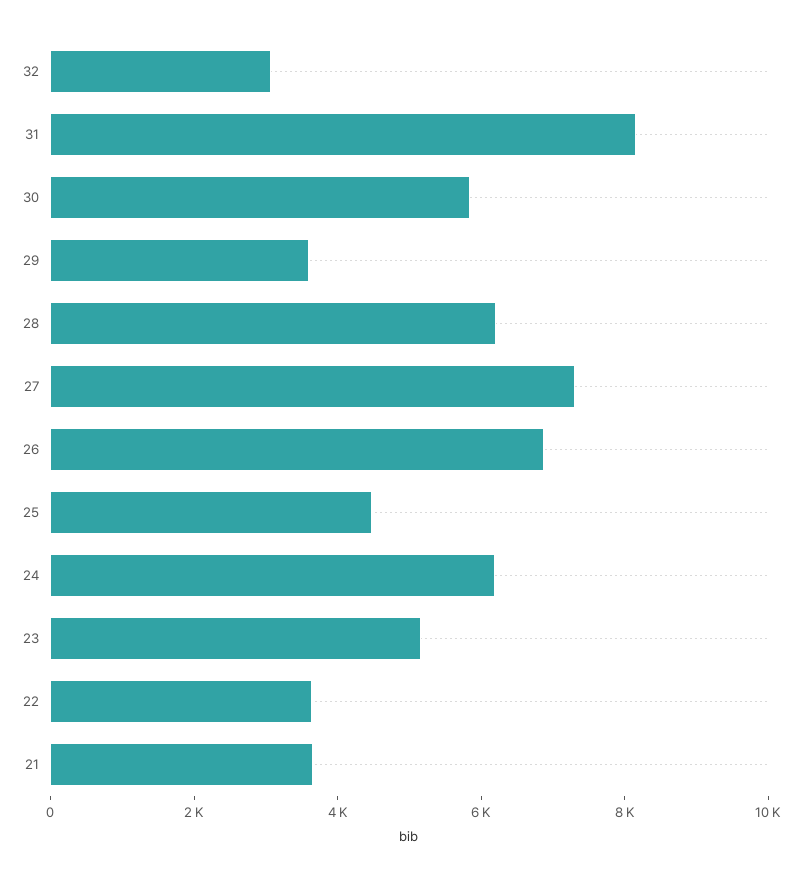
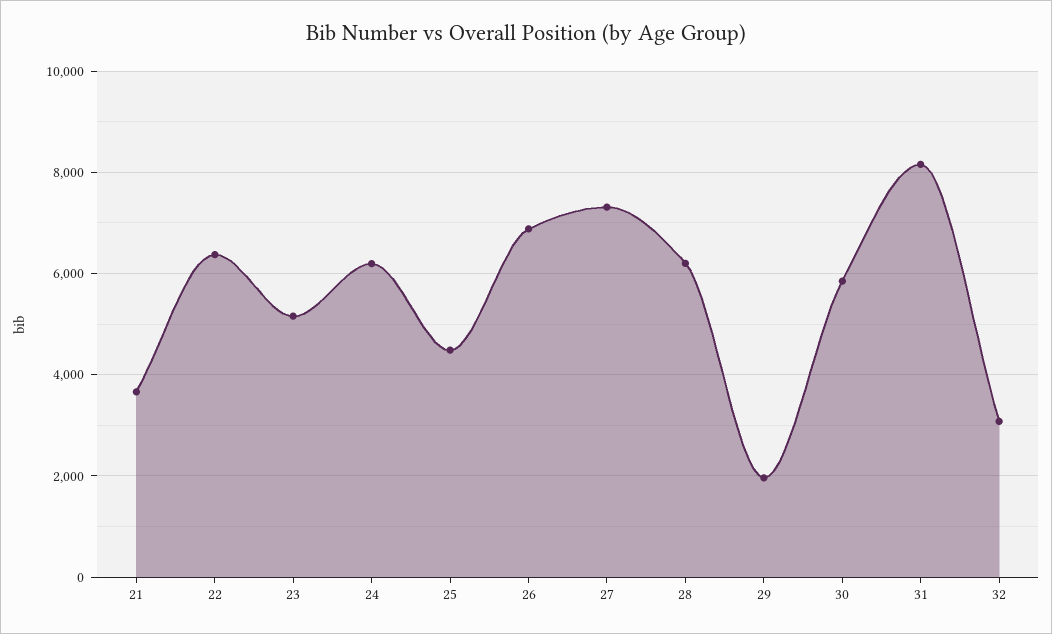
29: 3500 -> 2000
22: 3500 -> 6400

